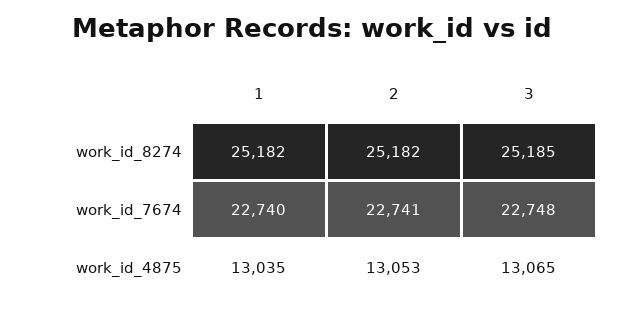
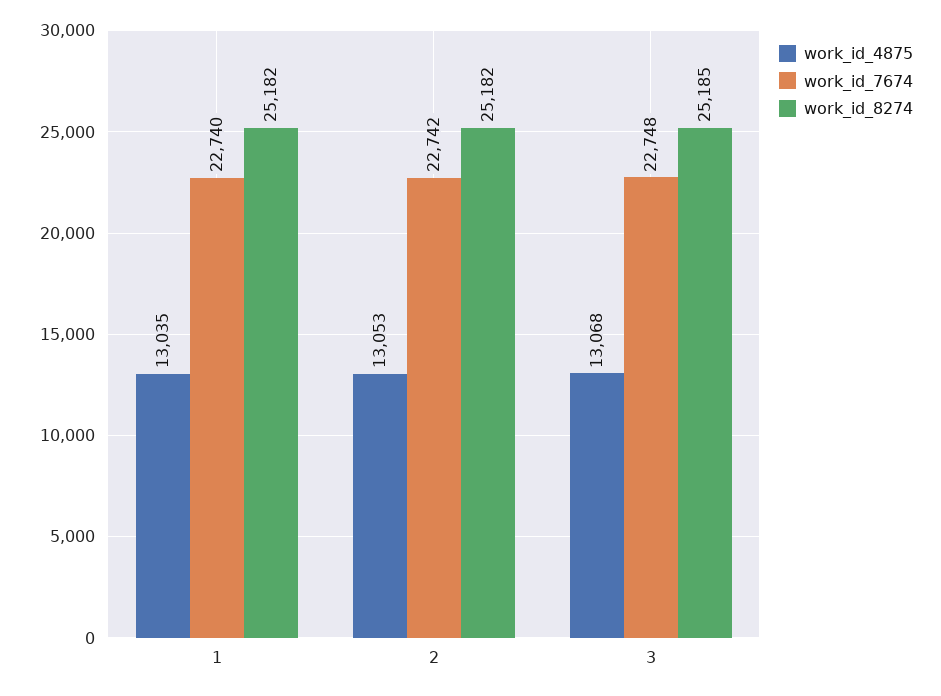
work_id_7674, 2: 22741 -> 22742
work_id_4875, 3: 13065 -> 13068

